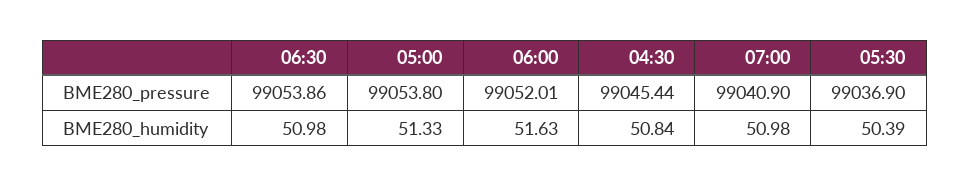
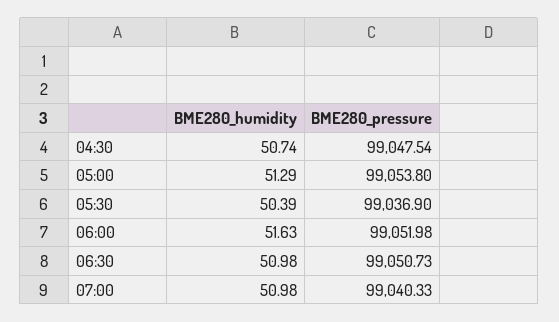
06:30, BME280_pressure: 99053.86 -> 99050.73
06:00, BME280_pressure: 99052.01 -> 99051.98
04:30, BME280_pressure: 99045.44 -> 99047.54
07:00, BME280_pressure: 99040.9 -> 99040.33
05:00, BME280_humidity: 51.33 -> 51.29
04:30, BME280_humidity: 50.84 -> 50.74

